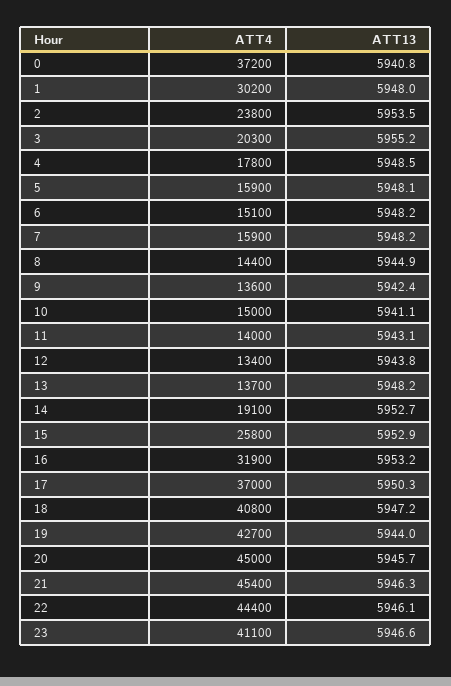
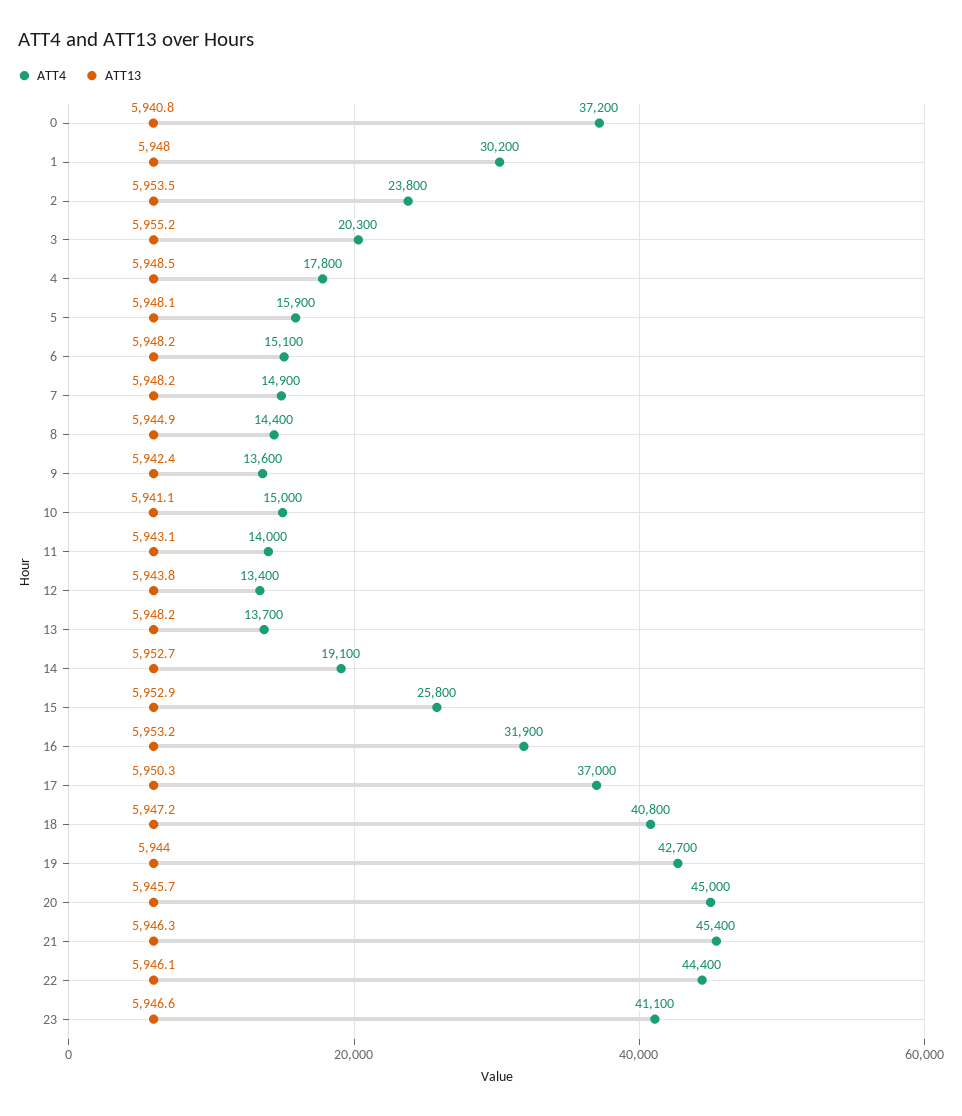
ATT4, 7: 15900 -> 14900

